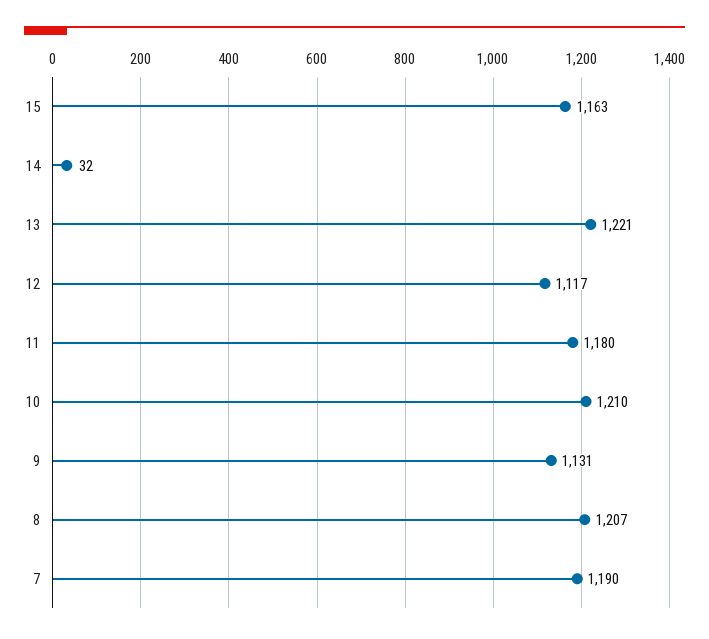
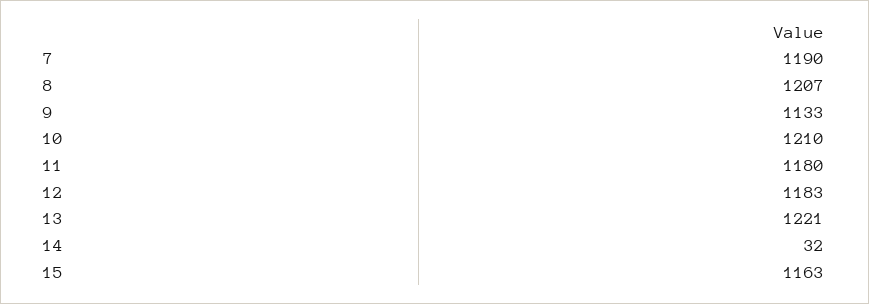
12: 1117 -> 1183
9: 1131 -> 1133

